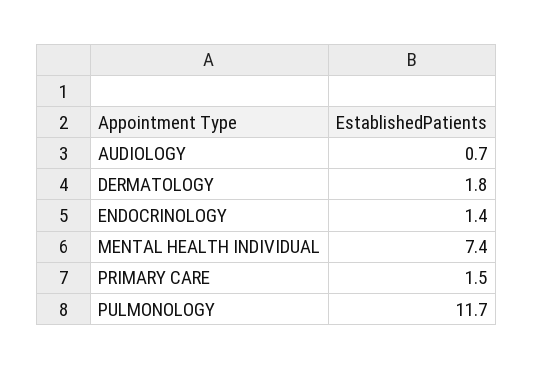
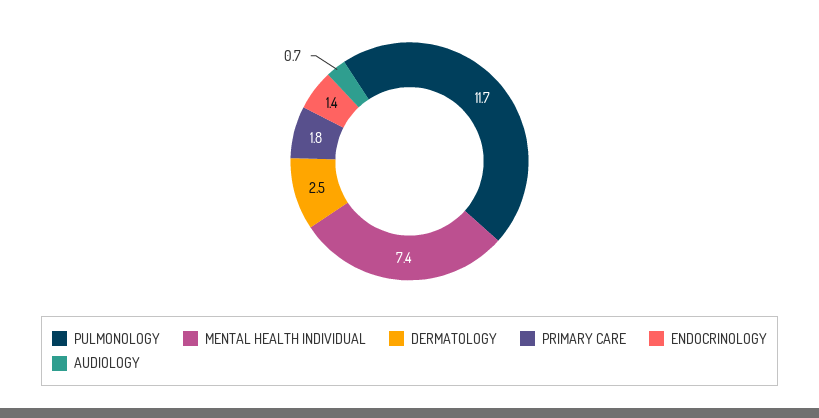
DERMATOLOGY: 1.8 -> 2.5
PRIMARY CARE: 1.5 -> 1.8

